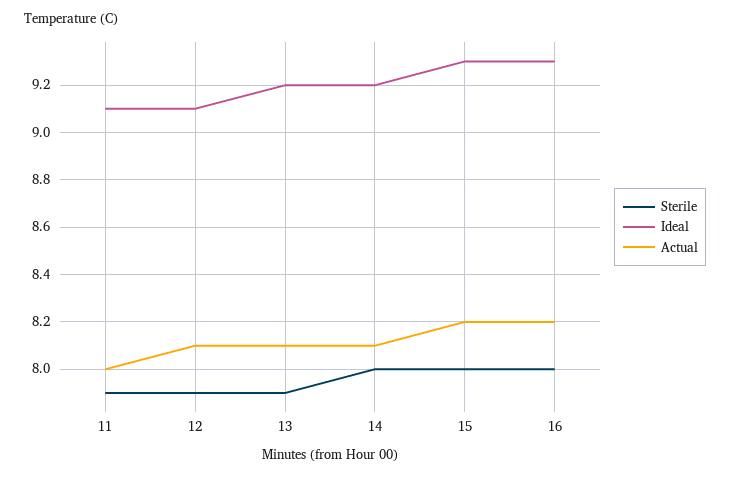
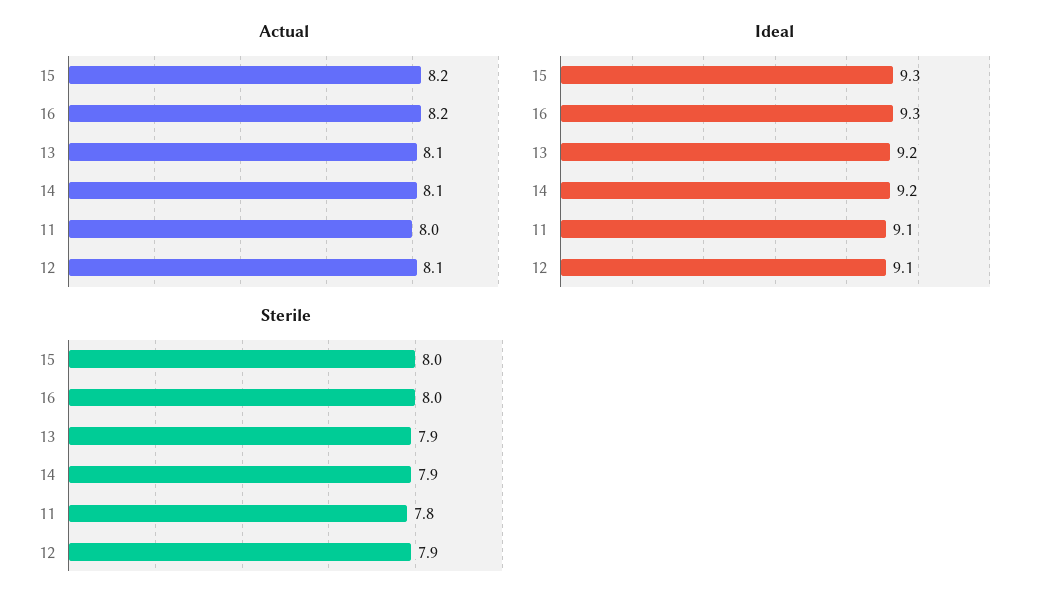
Sterile, 11: 7.9 -> 7.8
Sterile, 14: 8 -> 7.9

